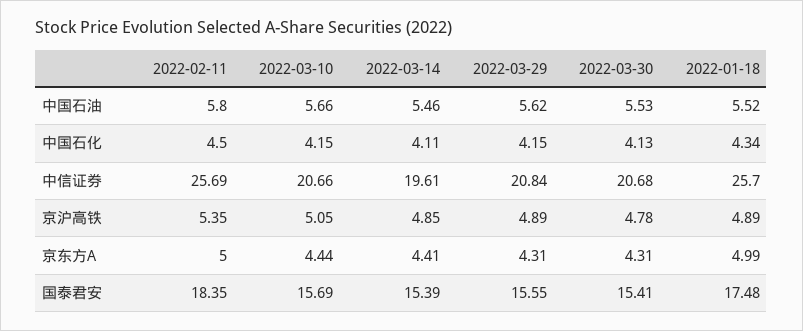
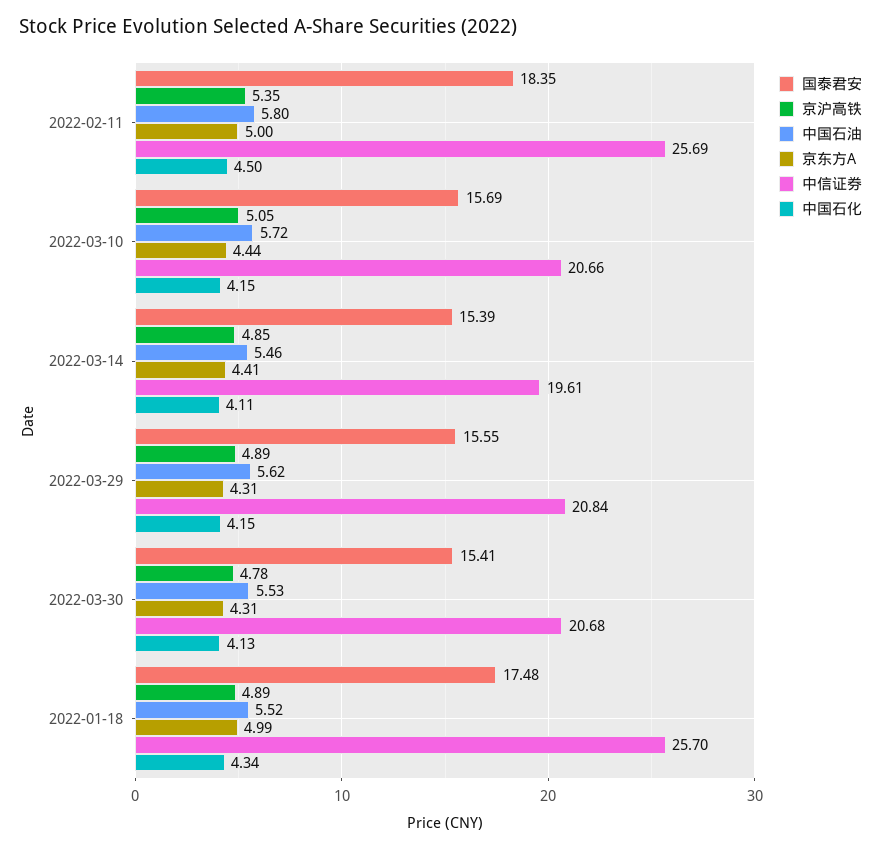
中国石油, 2022-03-10: 5.66 -> 5.72

